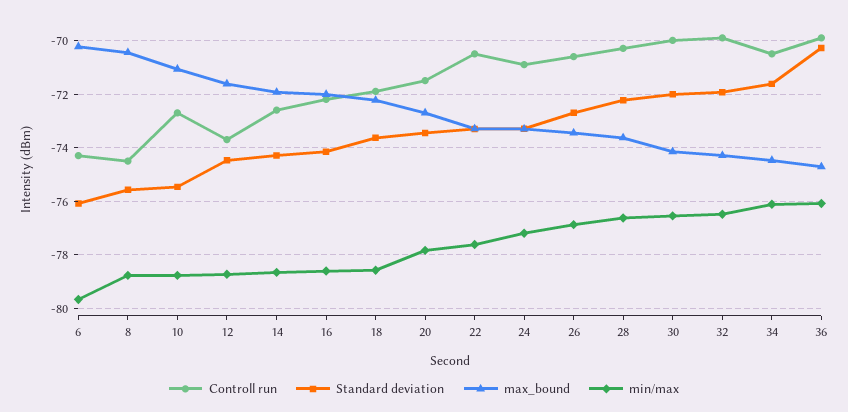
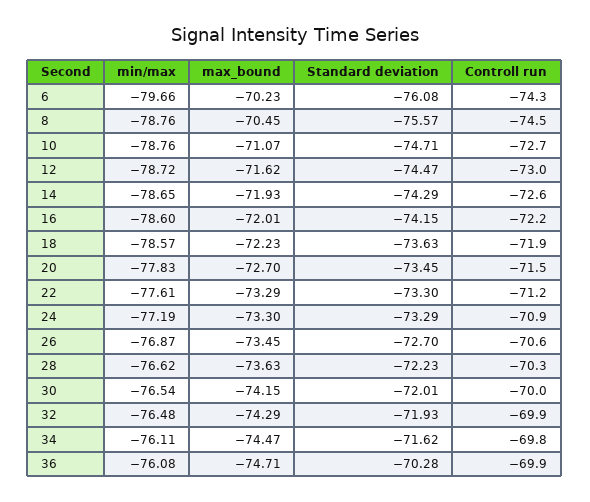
Standard deviation, 10: -75.5 -> -74.71
Controll run, 12: -73.75 -> -73
Controll run, 22: -70.5 -> -71.2
Controll run, 34: -70.5 -> -69.8

